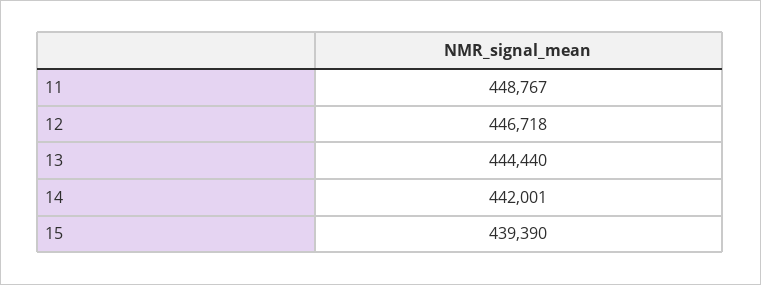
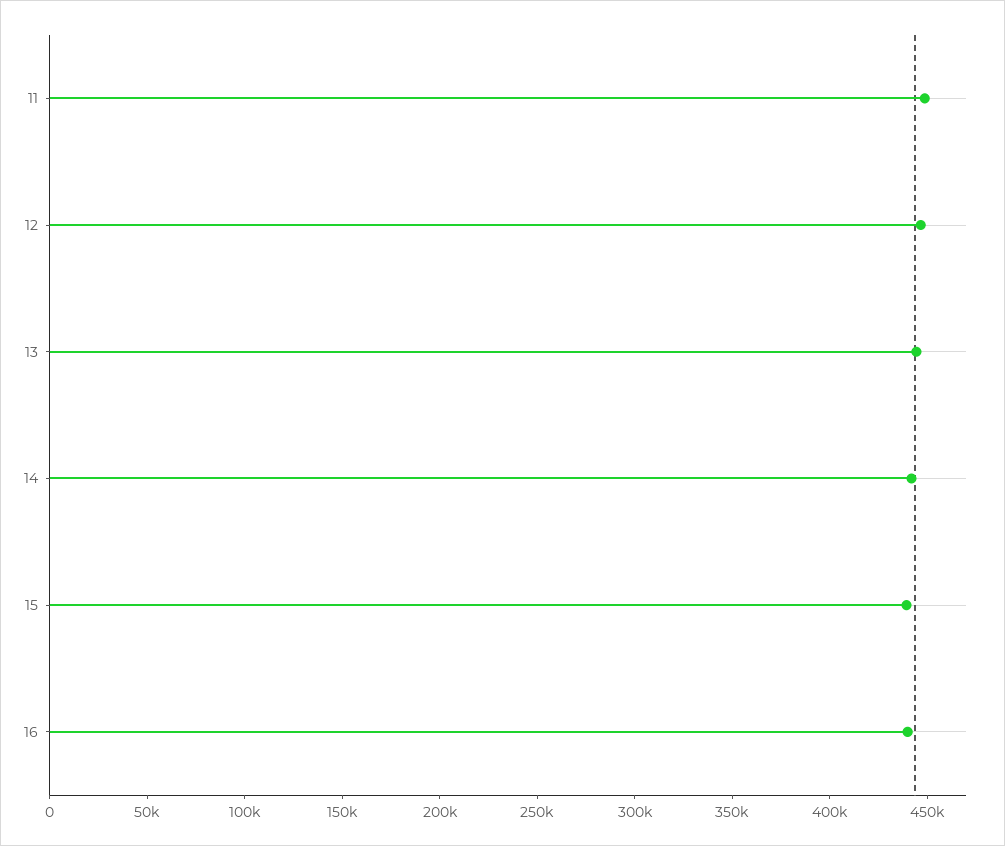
16: none -> 440000

